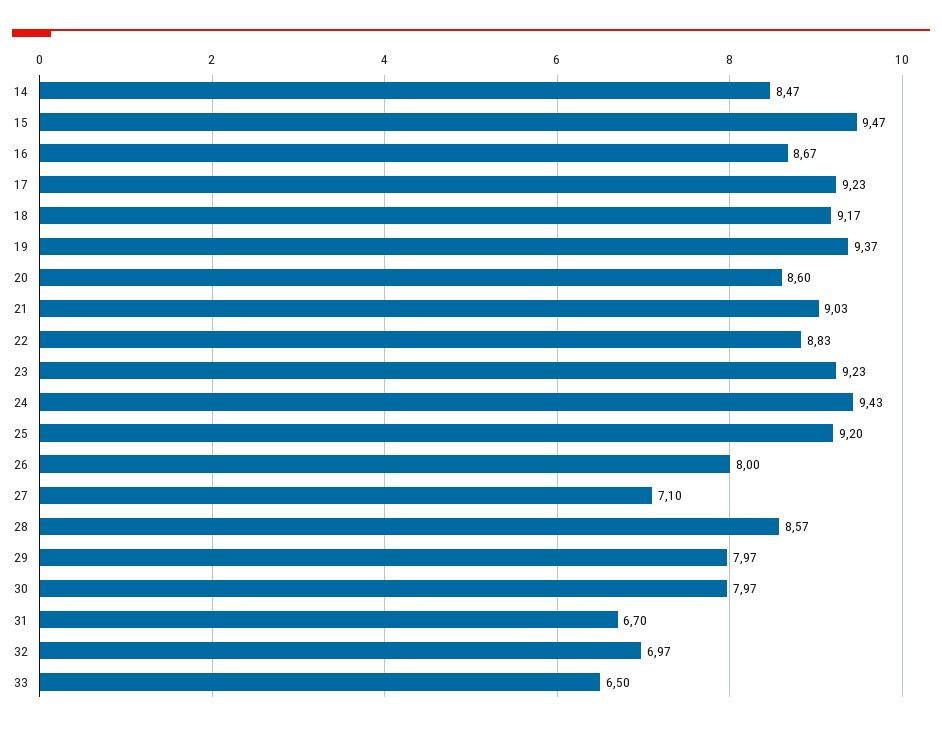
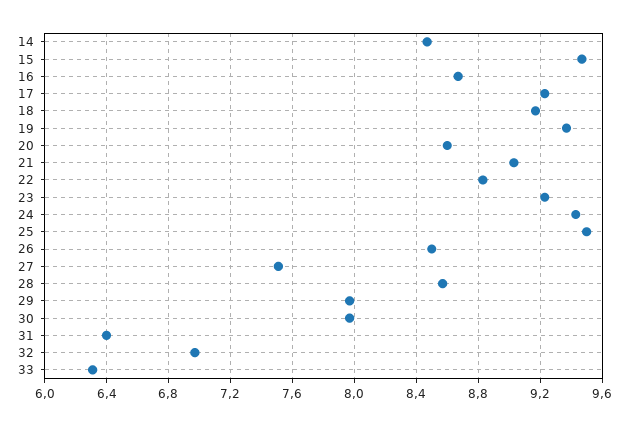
25: 9.2 -> 9.5
26: 8 -> 8.5
27: 7.1 -> 7.5
31: 6.7 -> 6.4
33: 6.5 -> 6.3

